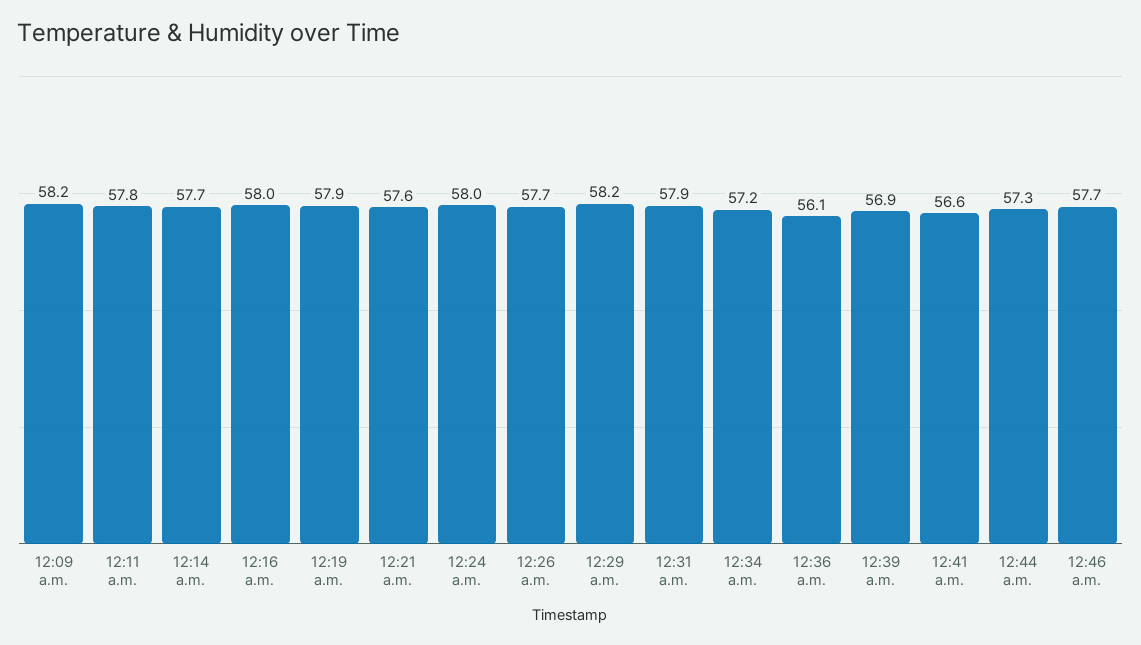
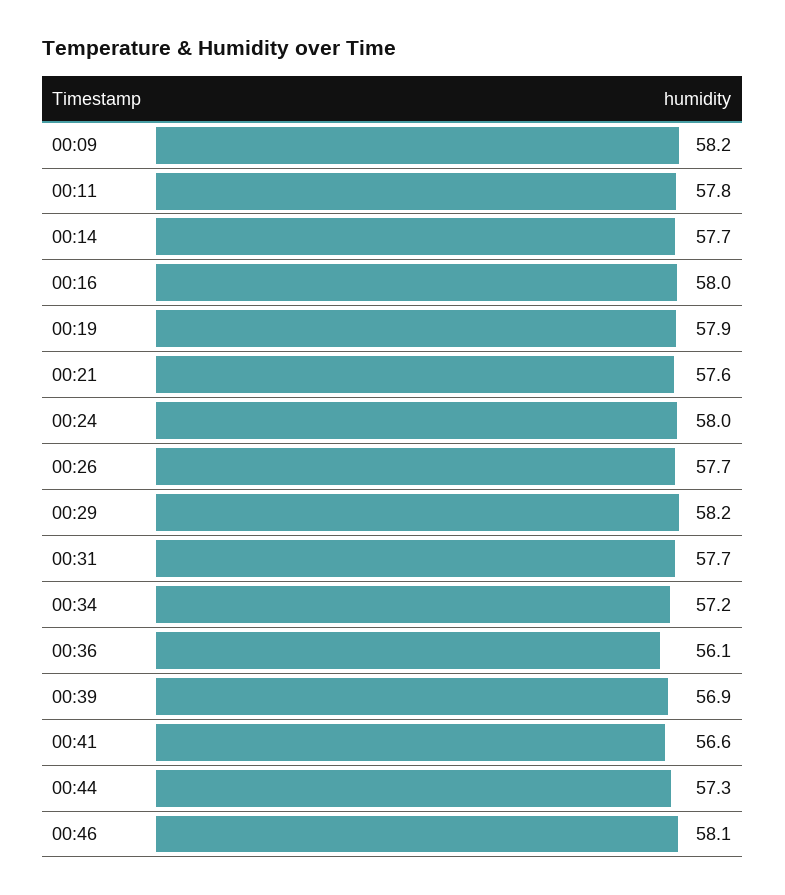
12:31 a.m.: 57.9 -> 57.7
12:46 a.m.: 57.7 -> 58.1

